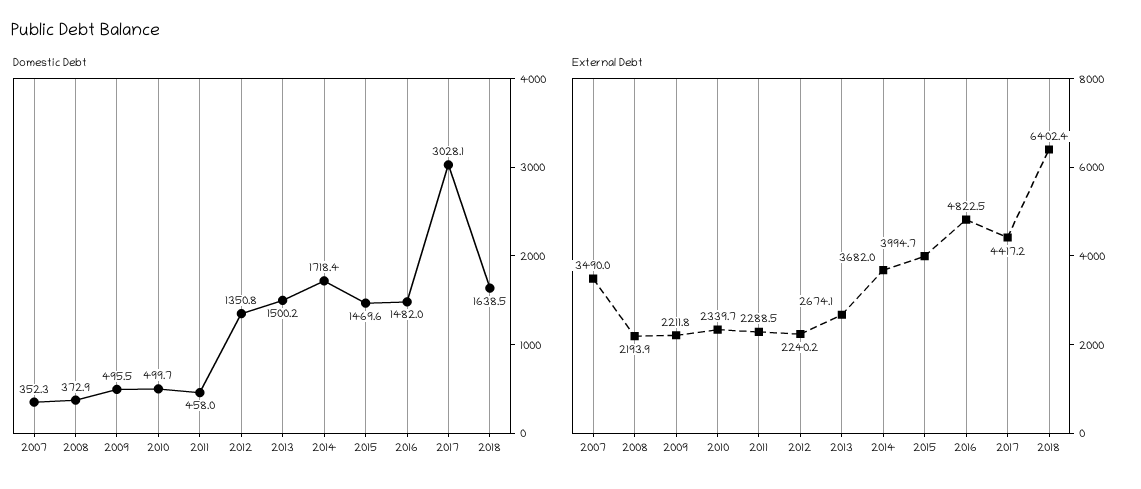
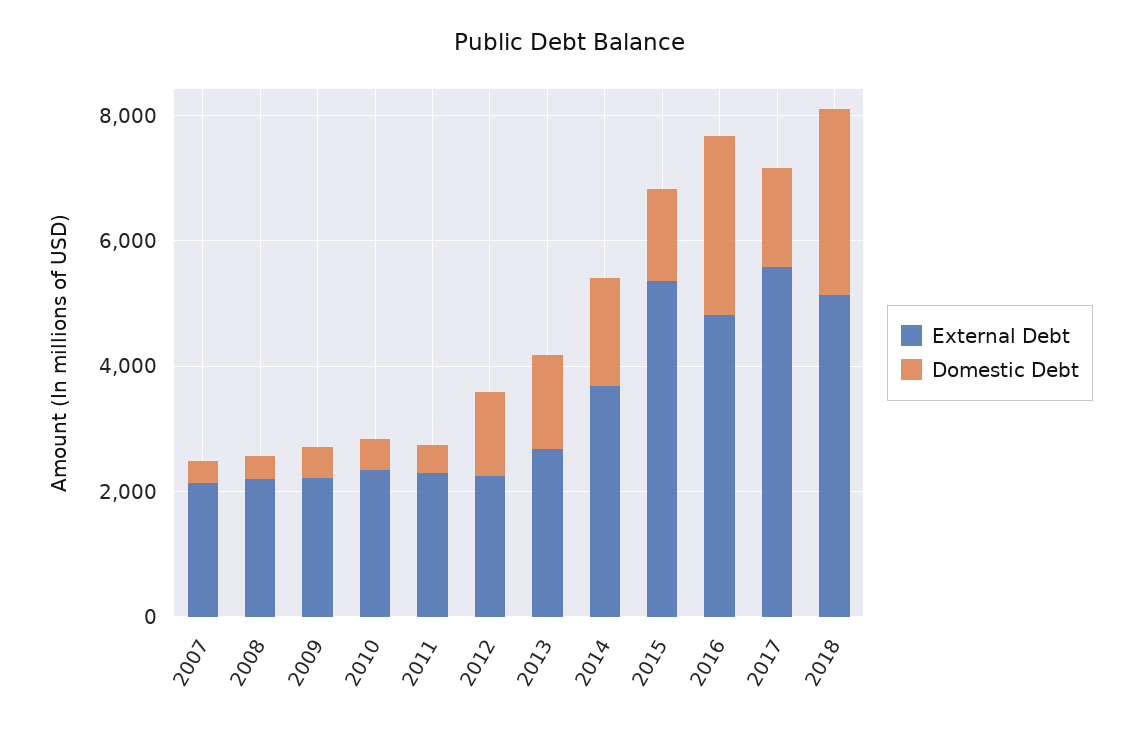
Domestic Debt, 2016: 1482 -> 3000
Domestic Debt, 2017: 3028.1 -> 1500
Domestic Debt, 2018: 1638.5 -> 3000
External Debt, 2007: 3490 -> 2000
External Debt, 2015: 3994.7 -> 5500
External Debt, 2017: 4417.2 -> 5500
External Debt, 2018: 6402.4 -> 5000

